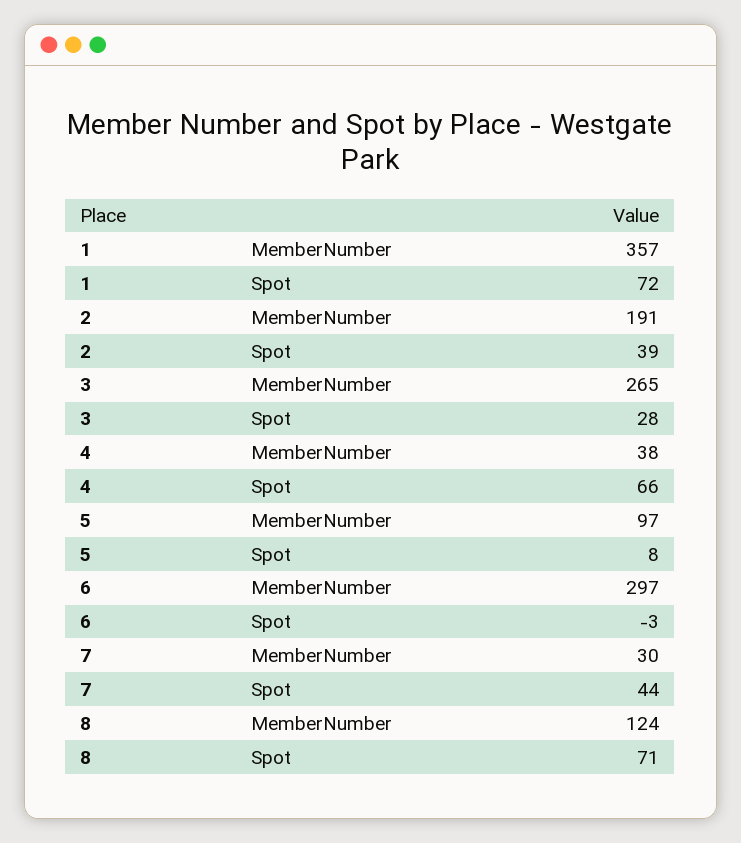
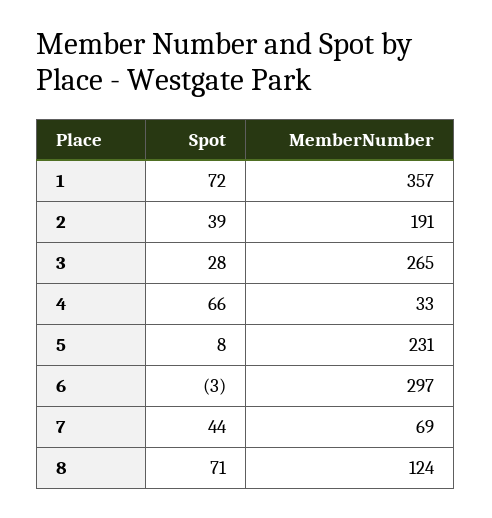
4, MemberNumber: 38 -> 33
5, MemberNumber: 97 -> 231
7, MemberNumber: 30 -> 69

